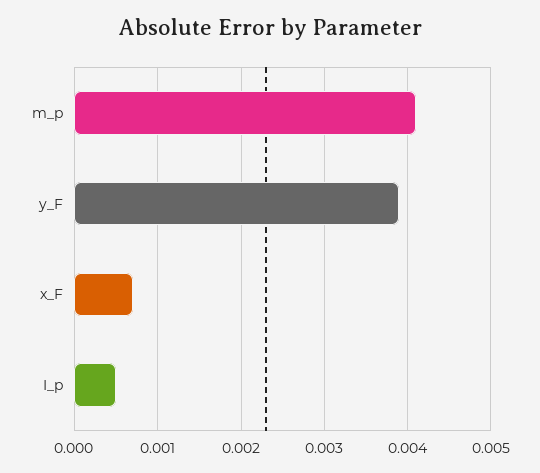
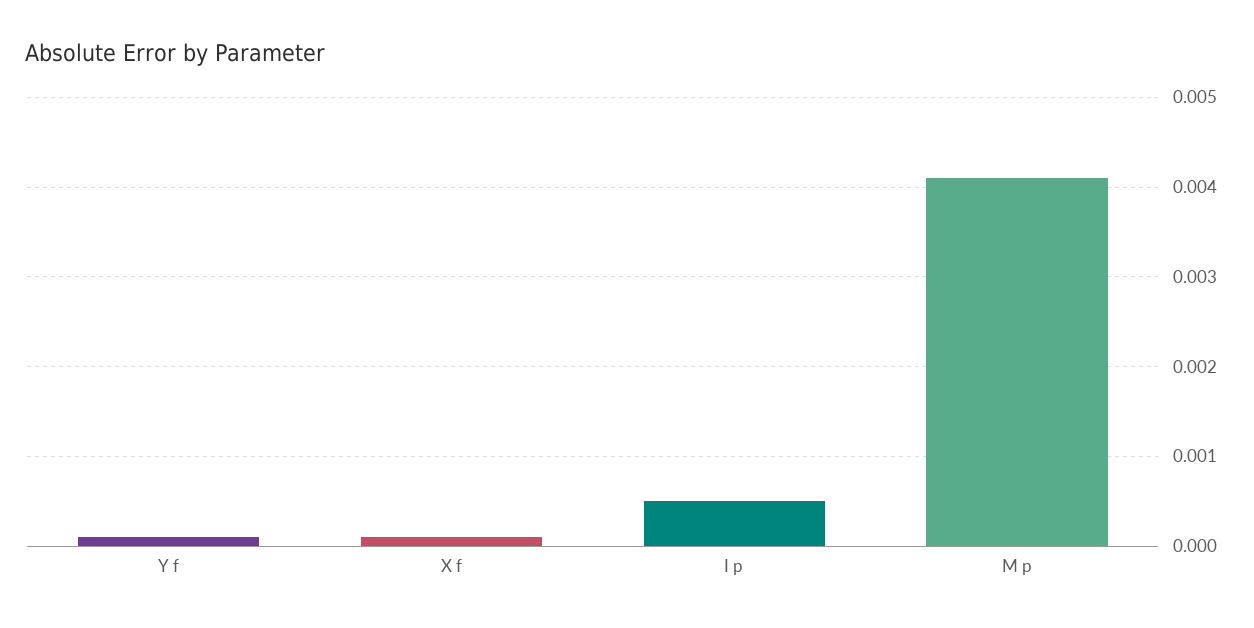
y_F: 0.0039 -> 0.0001
x_F: 0.0007 -> 0.0001

